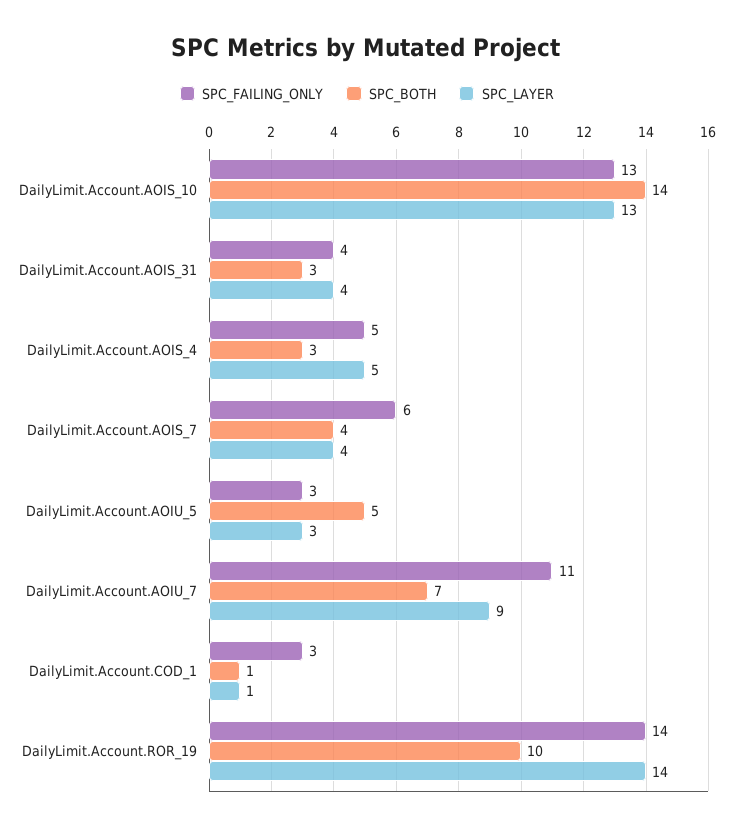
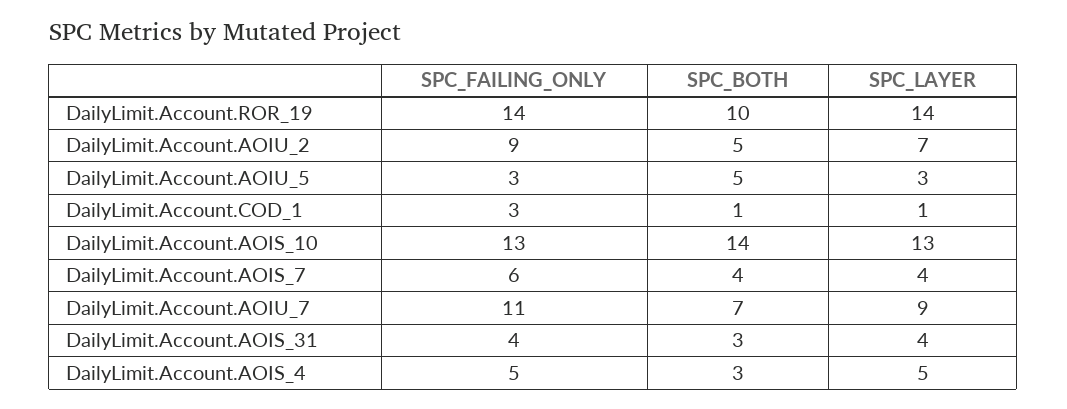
SPC_FAILING_ONLY, DailyLimit.Account.AOIU_2: none -> 9
SPC_BOTH, DailyLimit.Account.AOIU_2: none -> 5
SPC_LAYER, DailyLimit.Account.AOIU_2: none -> 7

